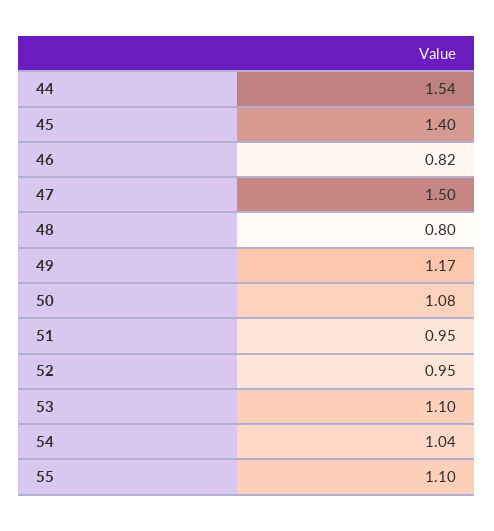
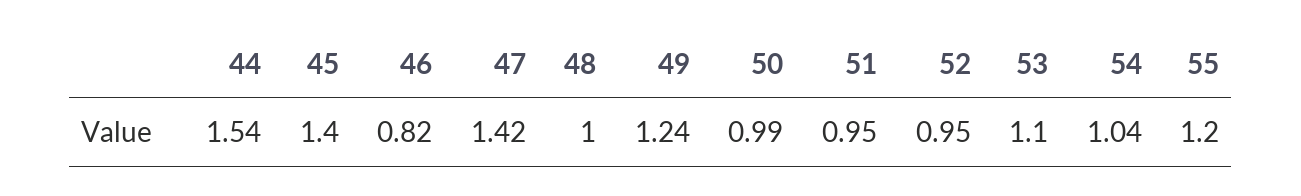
47: 1.5 -> 1.42
48: 0.8 -> 1
49: 1.17 -> 1.24
50: 1.08 -> 0.99
55: 1.1 -> 1.2

